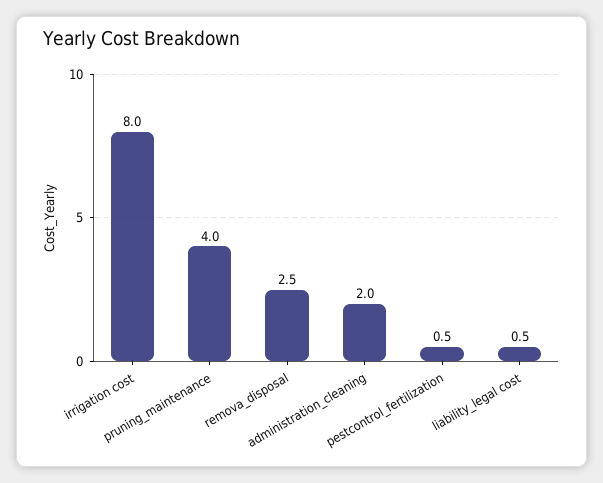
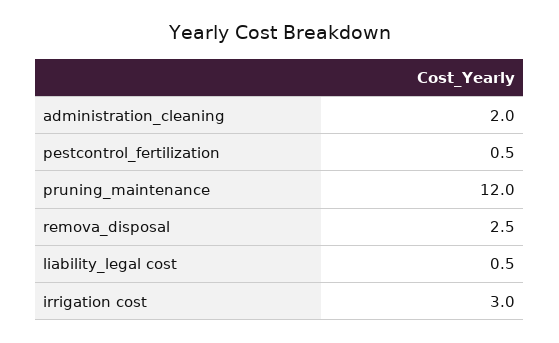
irrigation cost: 8 -> 3
pruning_maintenance: 4 -> 12

